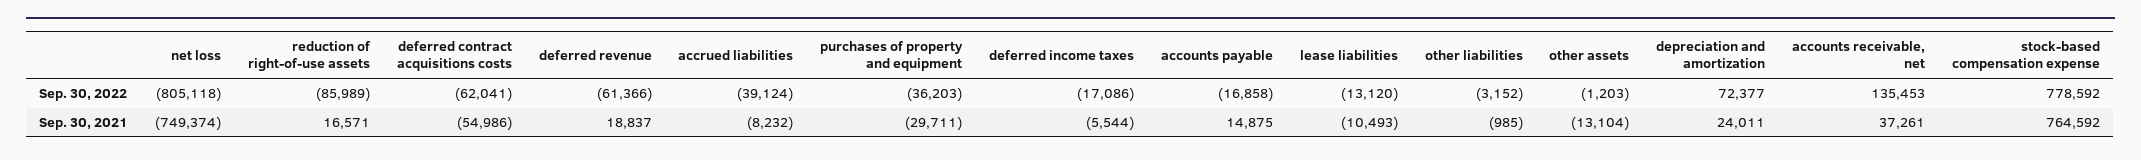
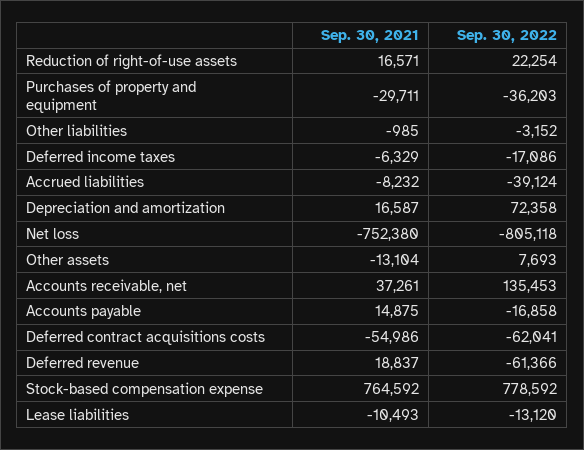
reduction of right-of-use assets, Sep. 30, 2022: -85989 -> 22254
other assets, Sep. 30, 2022: -1203 -> 7693
depreciation and amortization, Sep. 30, 2022: 72377 -> 72358
net loss, Sep. 30, 2021: -749374 -> -752380
deferred income taxes, Sep. 30, 2021: -5544 -> -6329
depreciation and amortization, Sep. 30, 2021: 24011 -> 16587

